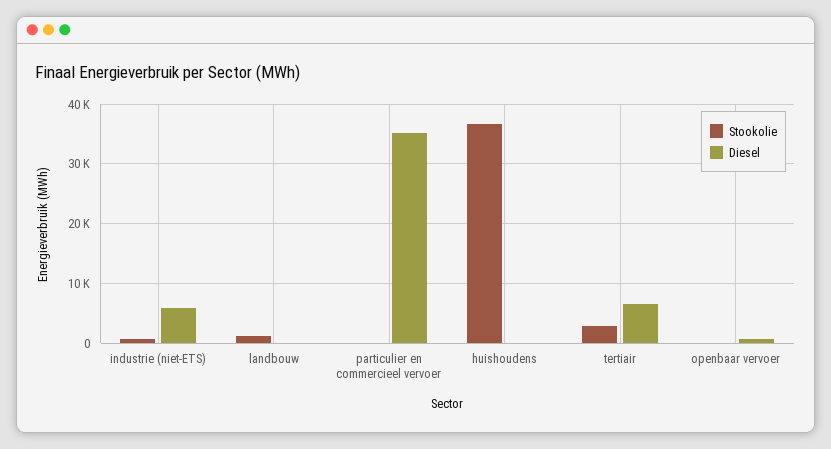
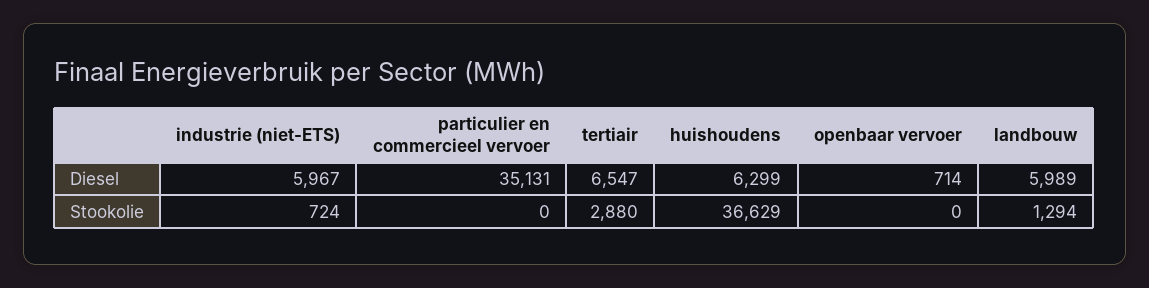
Diesel, landbouw: 0 -> 5989
Diesel, huishoudens: 0 -> 6299

